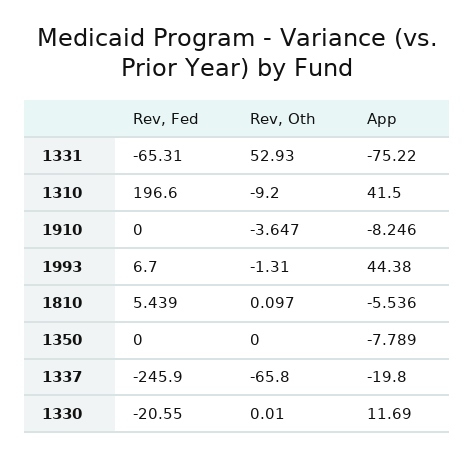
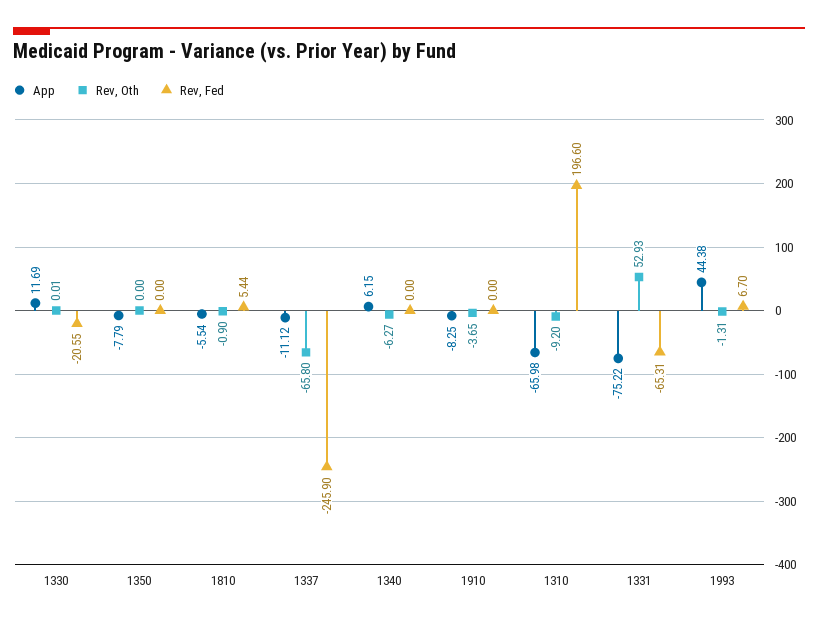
App, 1310: 41.5 -> -65.98
Rev, Oth, 1810: 0.097 -> -0.9
App, 1337: -19.8 -> -11.12
App, 1340: none -> 6.15
Rev, Oth, 1340: none -> -6.27
Rev, Fed, 1340: none -> 0

